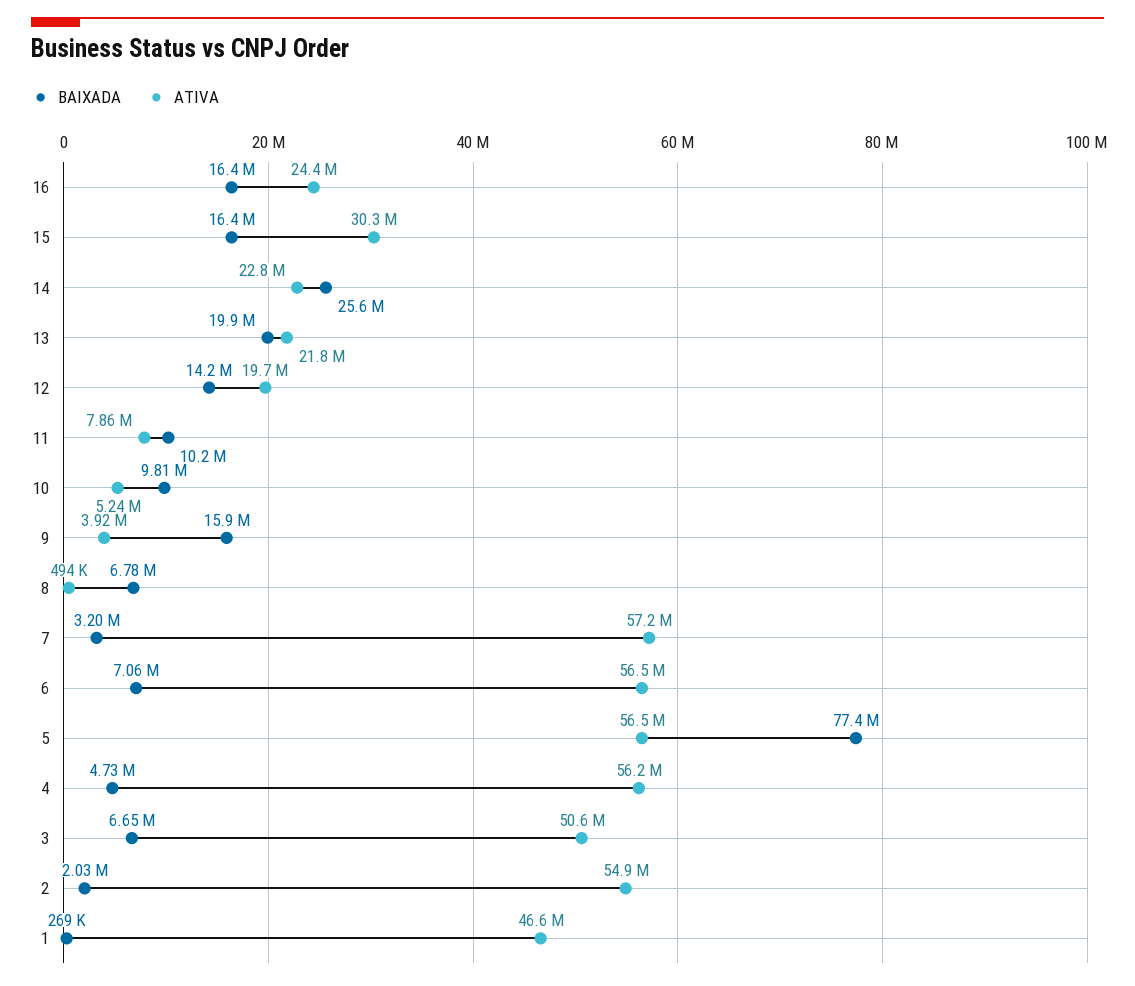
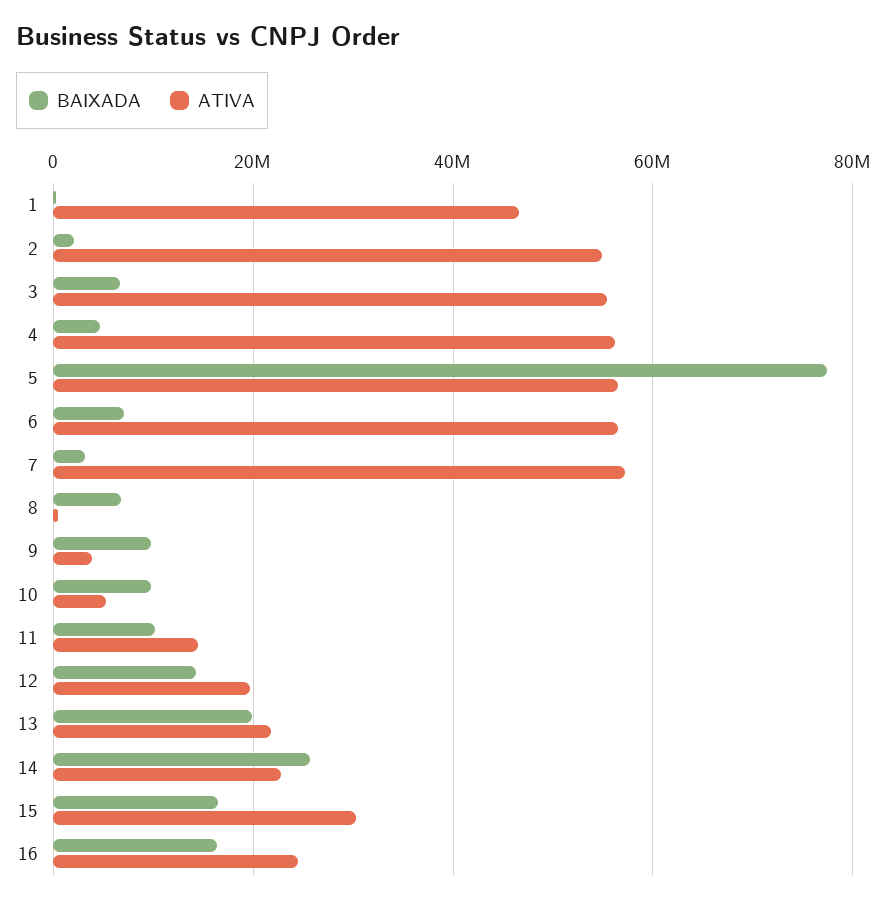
ATIVA, 11: 7860000 -> 14000000
BAIXADA, 9: 15900000 -> 10000000
ATIVA, 3: 50600000 -> 56000000

